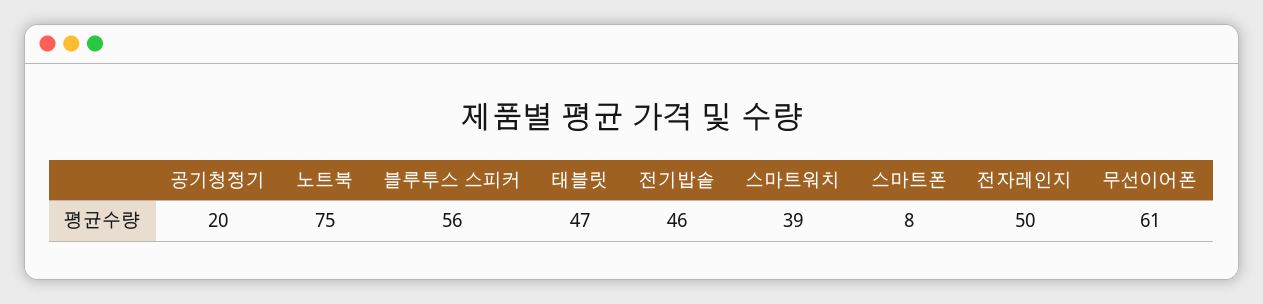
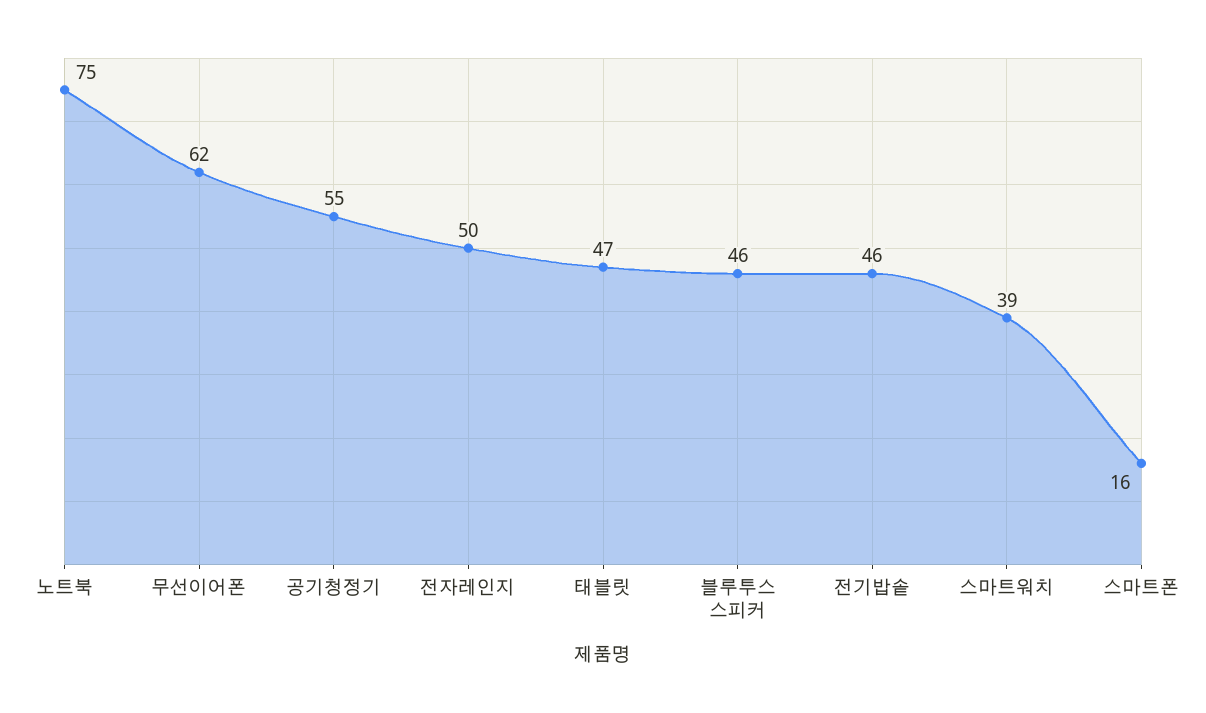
공기청정기: 20 -> 55
블루투스 스피커: 56 -> 46
스마트폰: 8 -> 16
무선이어폰: 61 -> 62

